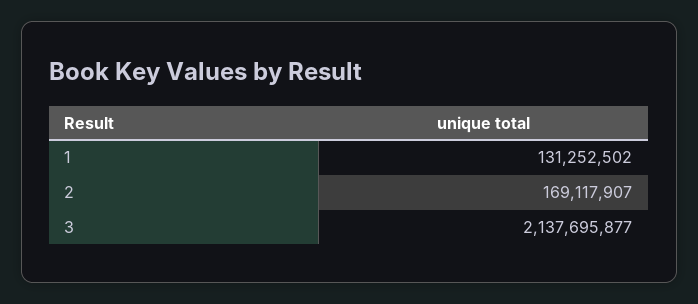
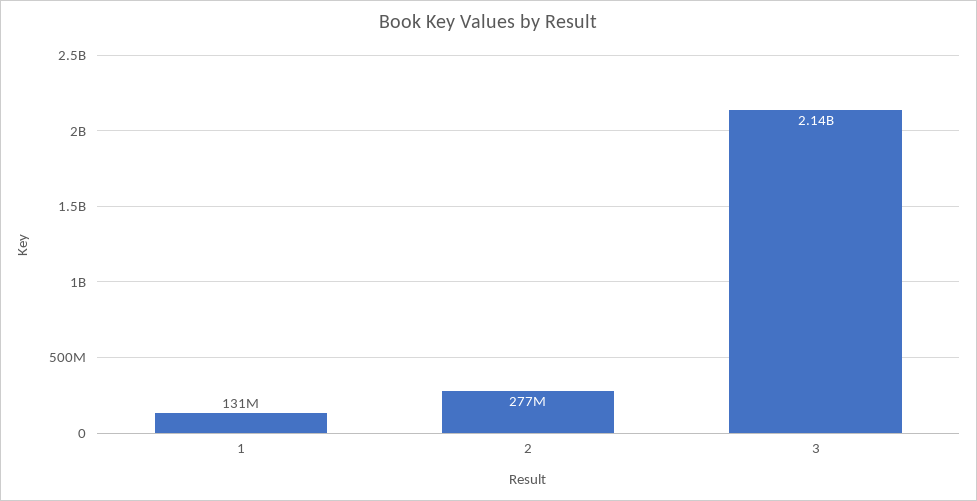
2: 169117907 -> 277000000

